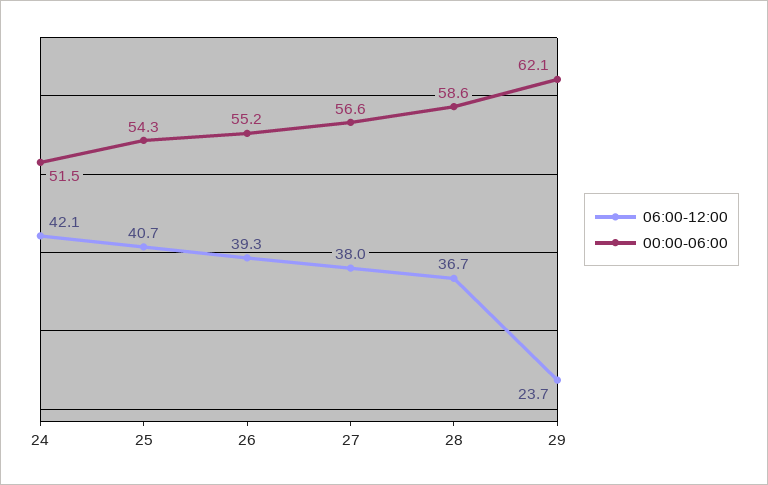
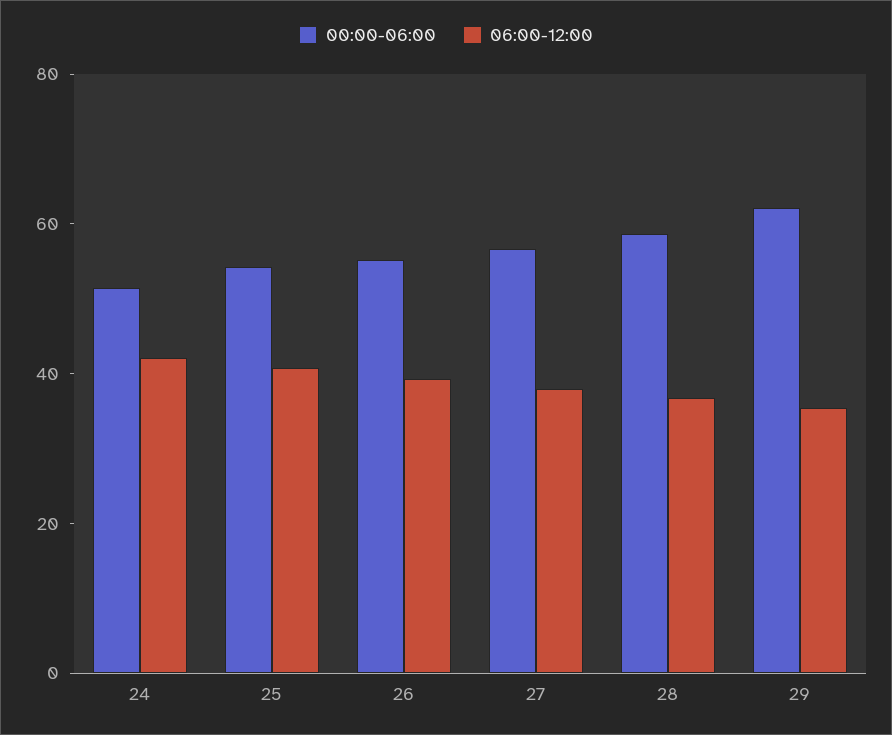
06:00-12:00, 29: 23.7 -> 35

